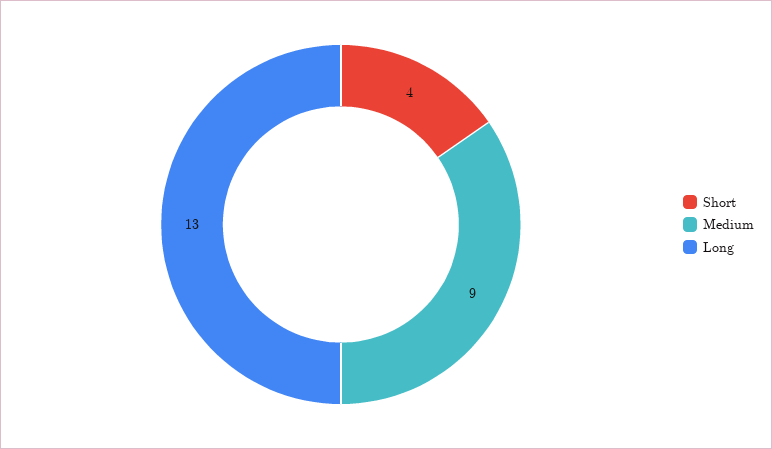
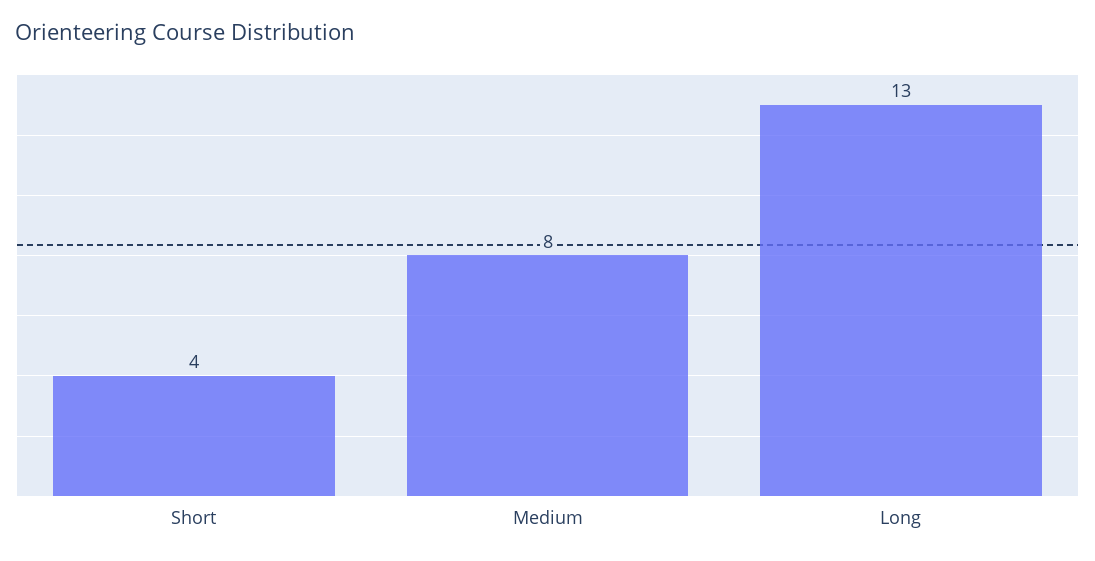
Medium: 9 -> 8

